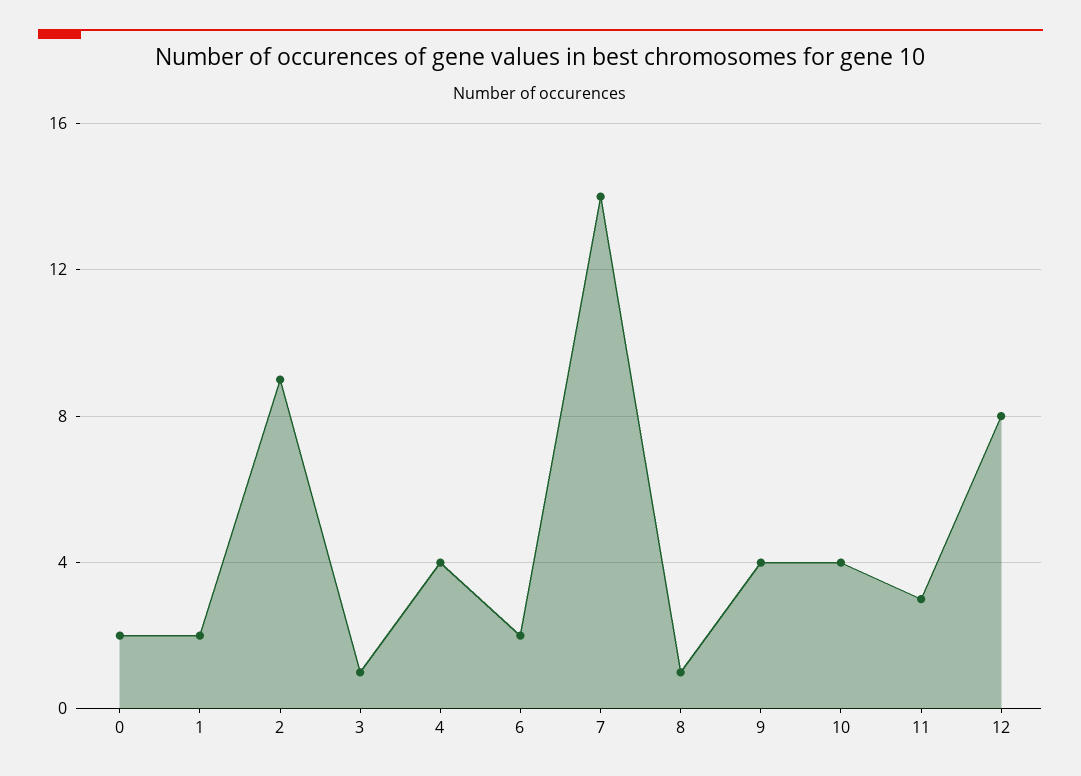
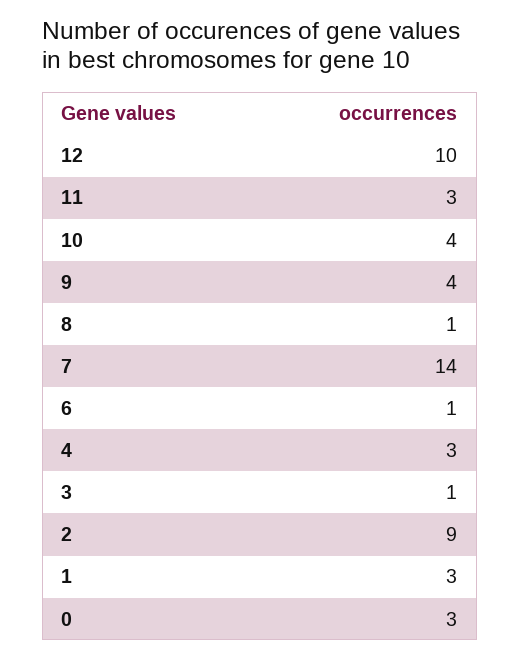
0: 2 -> 3
1: 2 -> 3
4: 4 -> 3
6: 2 -> 1
12: 8 -> 10

